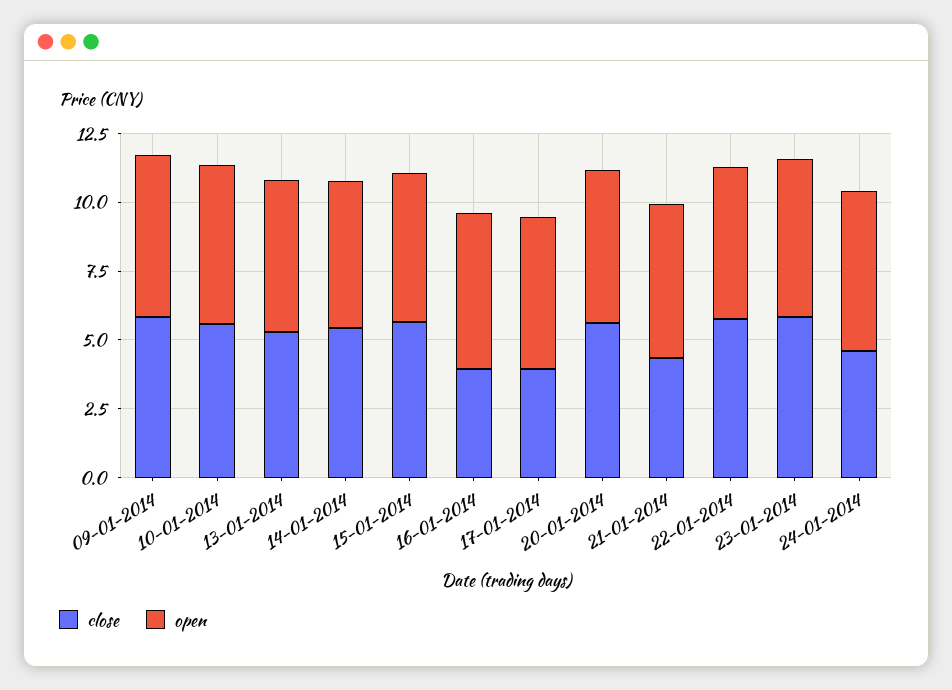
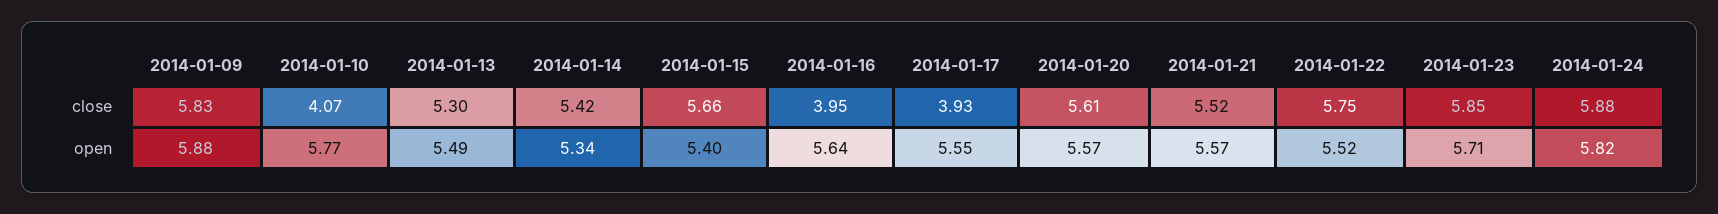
close, 10-01-2014: 5.5 -> 4.07
close, 21-01-2014: 4.5 -> 5.52
close, 24-01-2014: 4.5 -> 5.88

